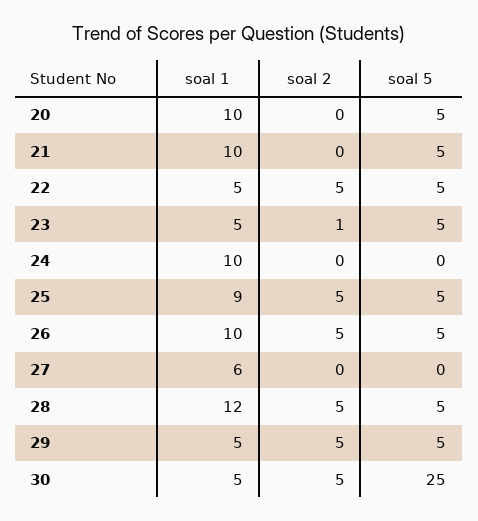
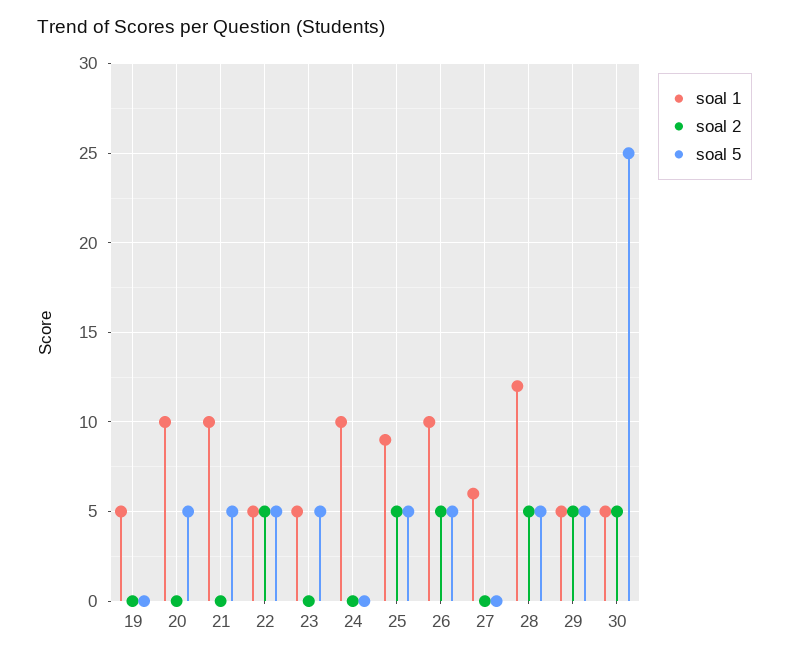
soal 2, 23: 1 -> 0
soal 1, 19: none -> 5
soal 2, 19: none -> 0
soal 5, 19: none -> 0

